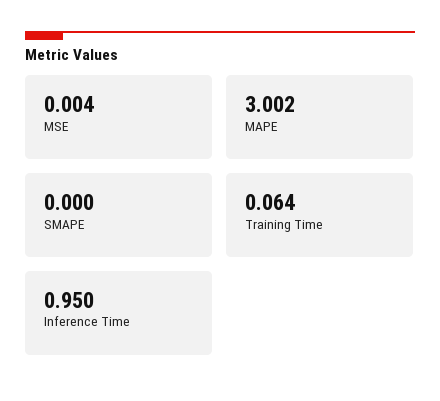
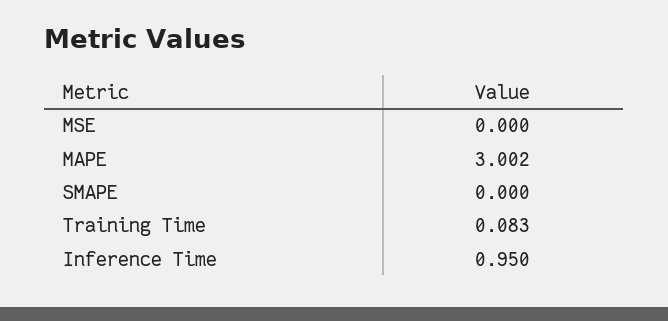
MSE: 0.004 -> 0
Training Time: 0.064 -> 0.083

